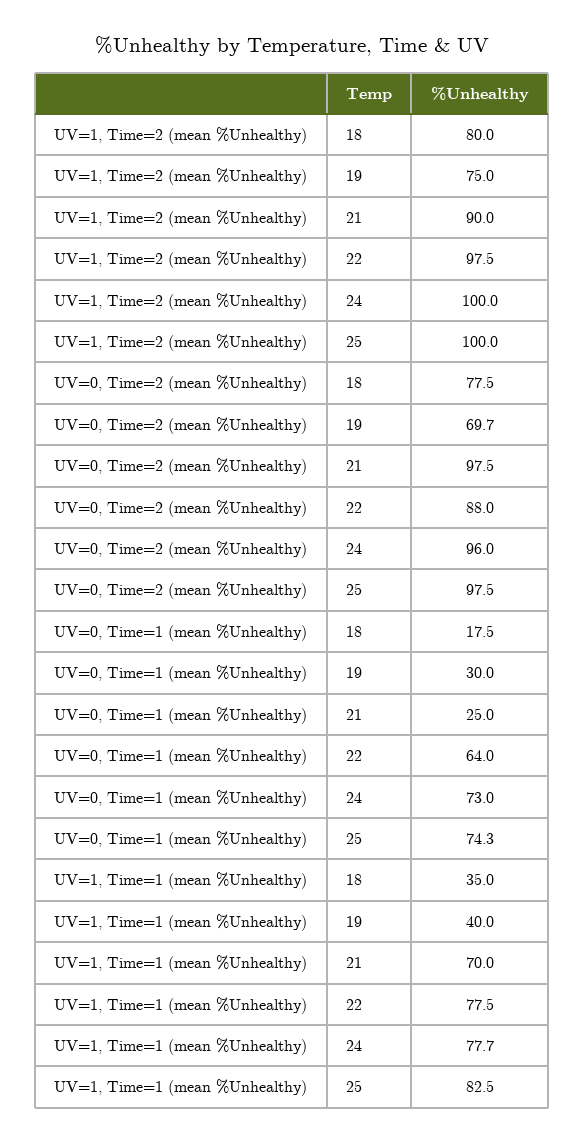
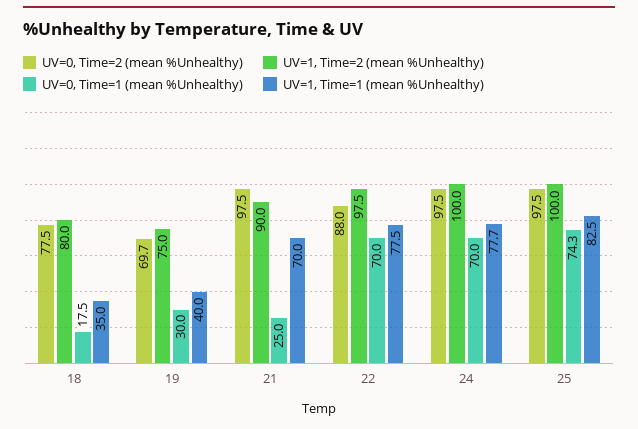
UV=0, Time=2 (mean %Unhealthy), 24: 96 -> 97.5
UV=0, Time=1 (mean %Unhealthy), 22: 64 -> 70
UV=0, Time=1 (mean %Unhealthy), 24: 73 -> 70

